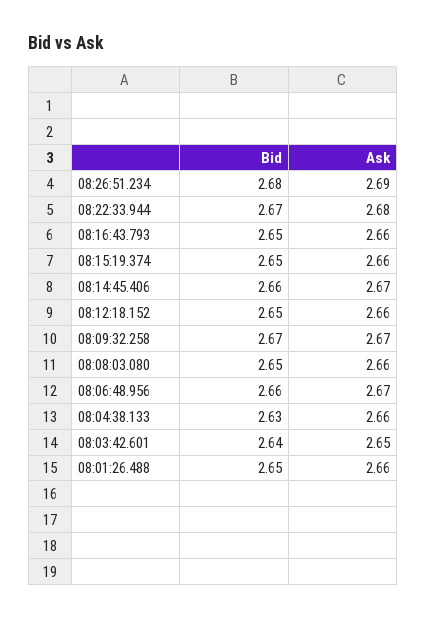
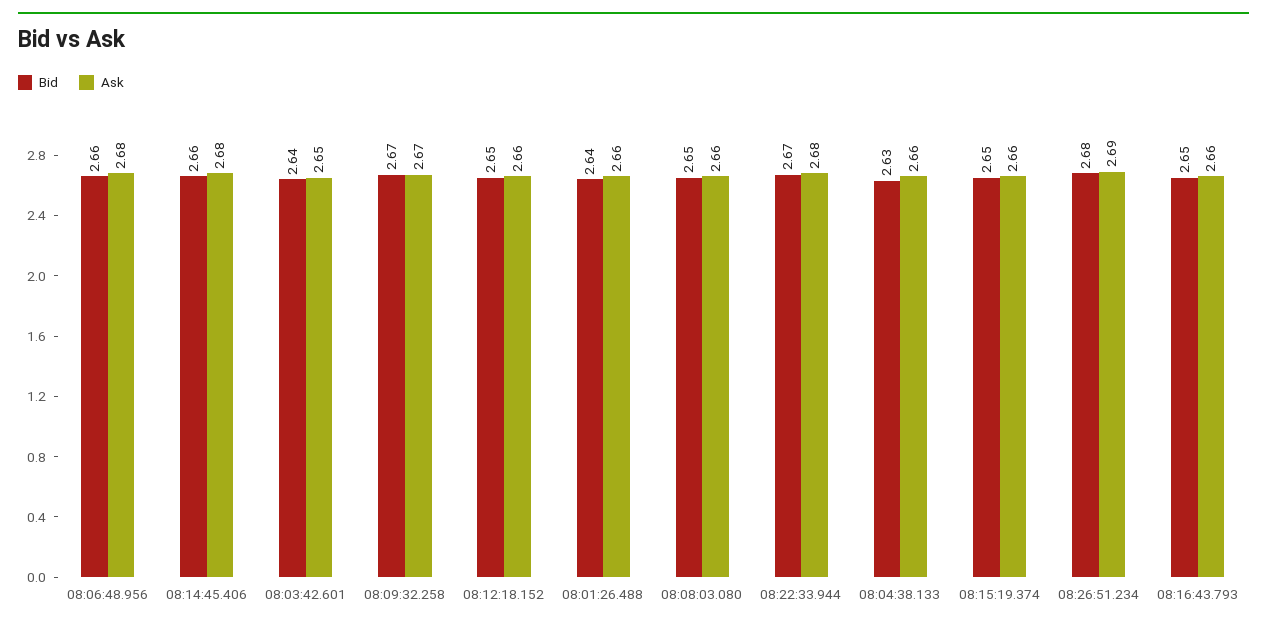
Ask, 08:14:45.406: 2.67 -> 2.68
Ask, 08:06:48.956: 2.67 -> 2.68
Bid, 08:01:26.488: 2.65 -> 2.64

